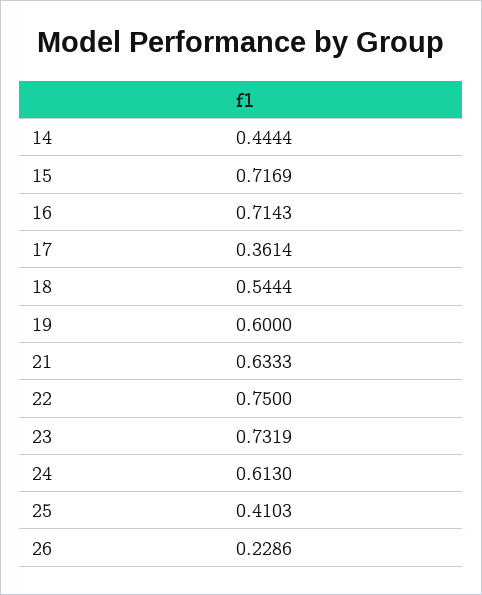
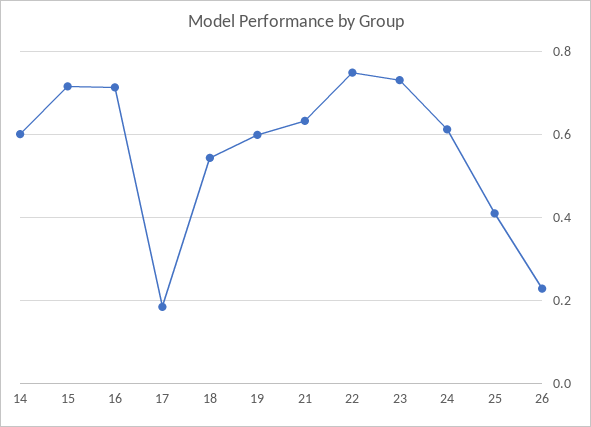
14: 0.4444 -> 0.6
17: 0.3614 -> 0.18

